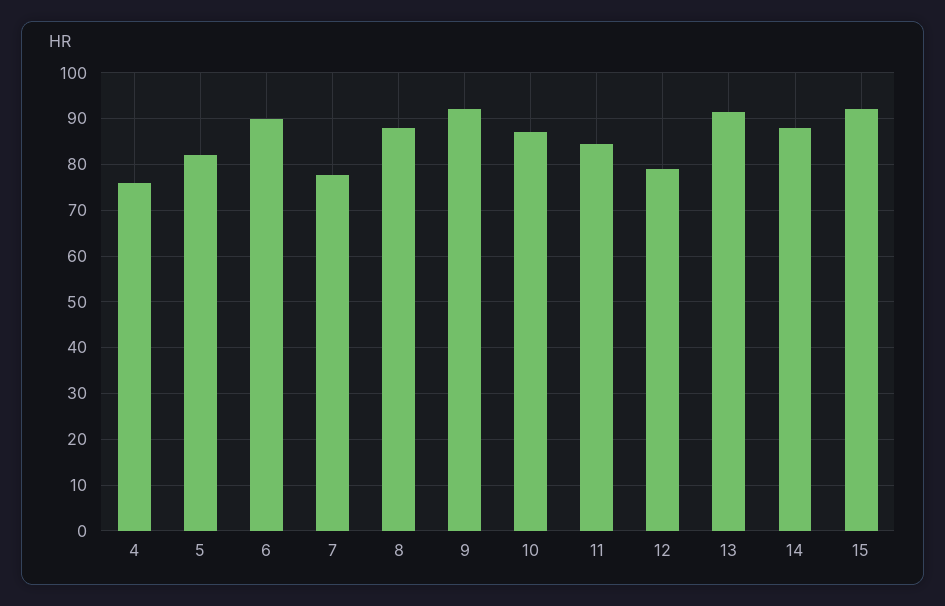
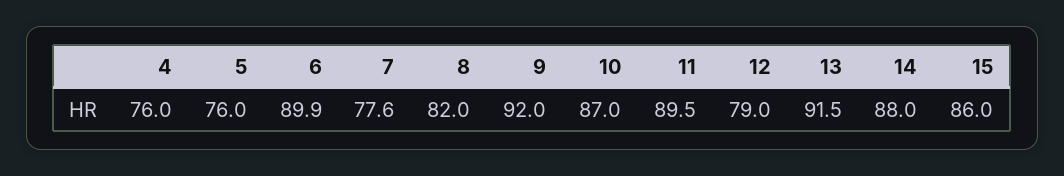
5: 82 -> 76
8: 88 -> 82
11: 84 -> 89.5
15: 92 -> 86

